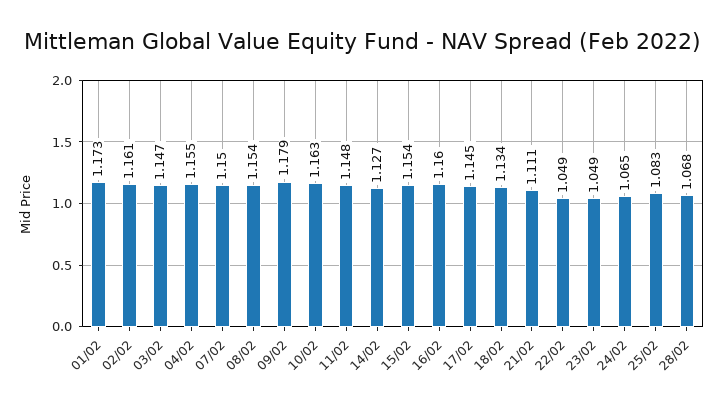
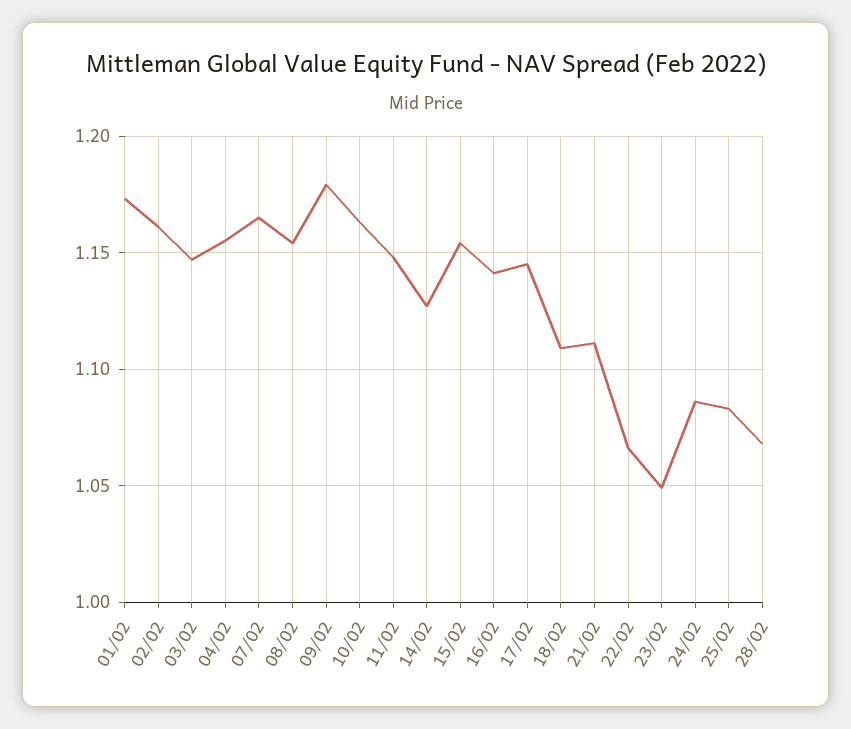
07/02: 1.15 -> 1.165
16/02: 1.16 -> 1.14
18/02: 1.134 -> 1.11
22/02: 1.049 -> 1.065
24/02: 1.065 -> 1.085

